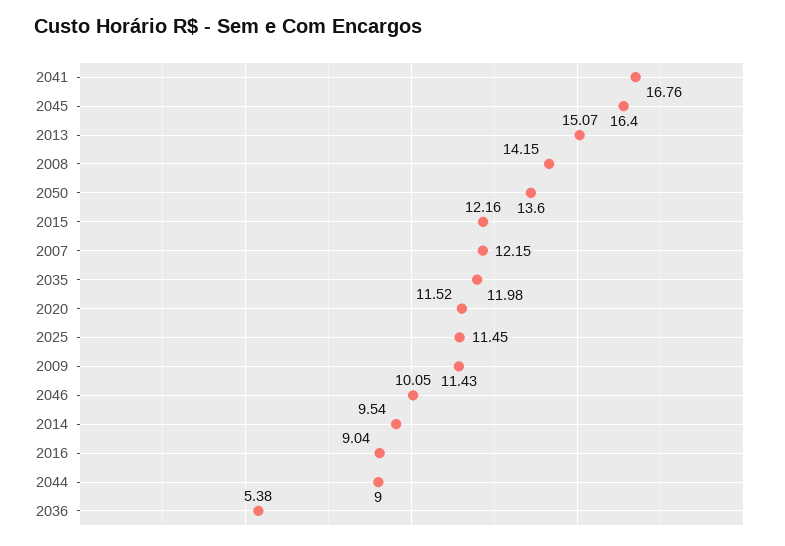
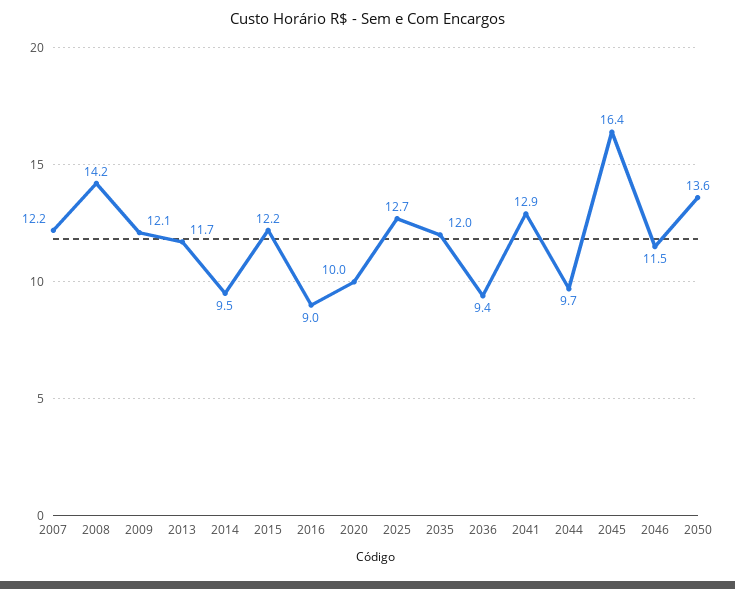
2041: 16.76 -> 12.9
2013: 15.07 -> 11.7
2020: 11.52 -> 10
2025: 11.45 -> 12.7
2009: 11.43 -> 12.1
2046: 10.05 -> 11.5
2044: 9 -> 9.7
2036: 5.38 -> 9.4

